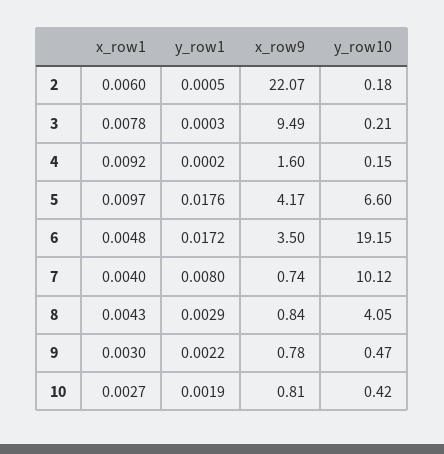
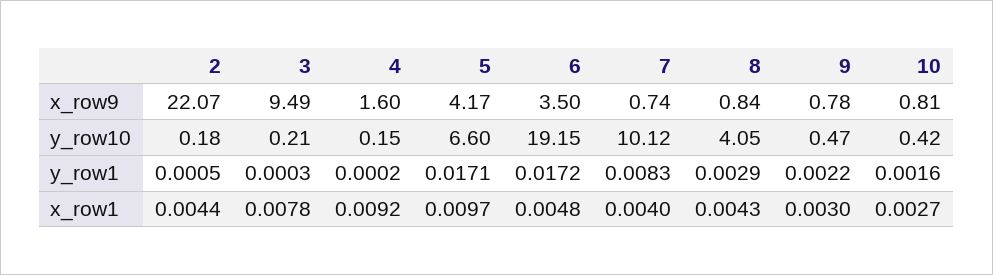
x_row1, 2: 0.006 -> 0.0044
y_row1, 5: 0.0176 -> 0.0171
y_row1, 7: 0.008 -> 0.0083
y_row1, 10: 0.0019 -> 0.0016

